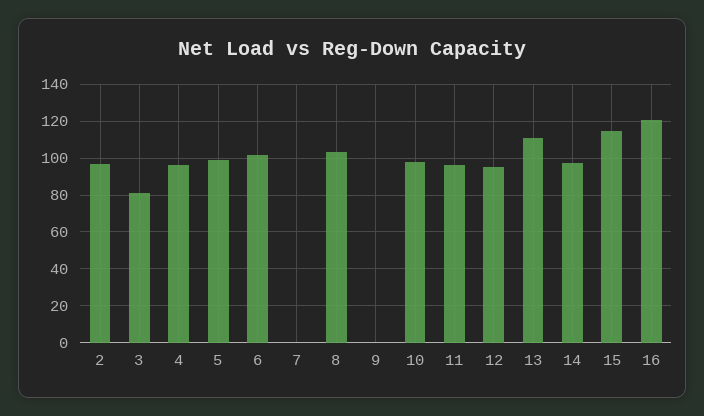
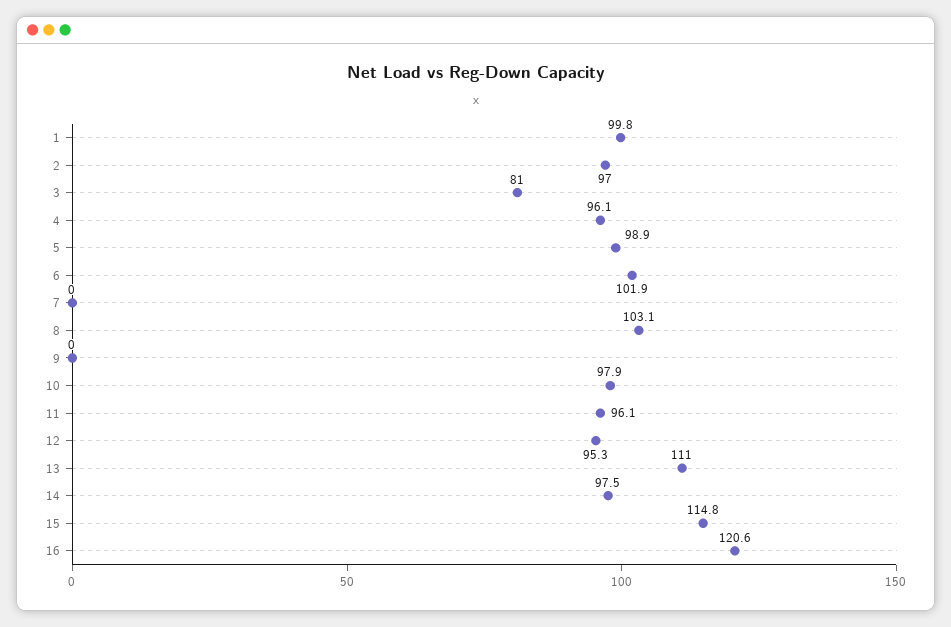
1: none -> 99.8

